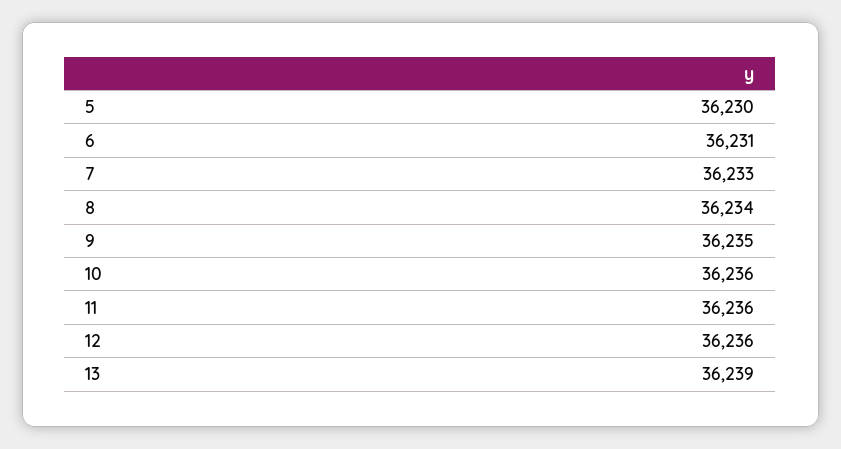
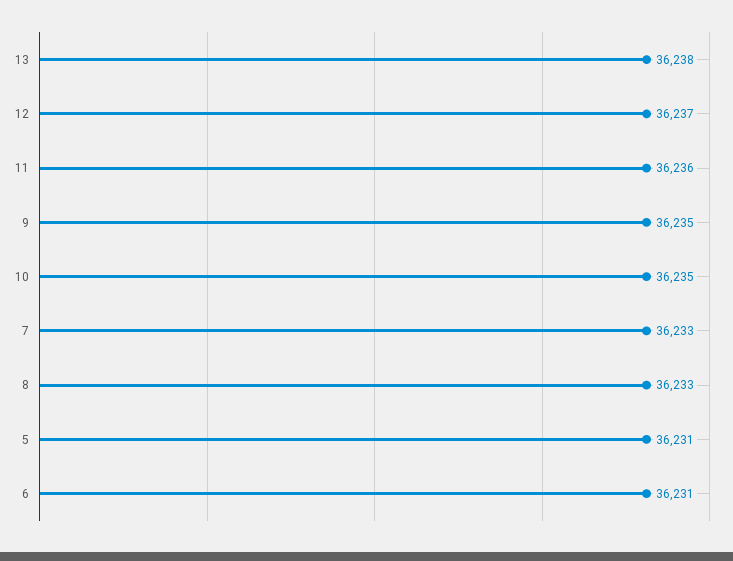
5: 36230 -> 36231
8: 36234 -> 36233
10: 36236 -> 36235
12: 36236 -> 36237
13: 36239 -> 36238

